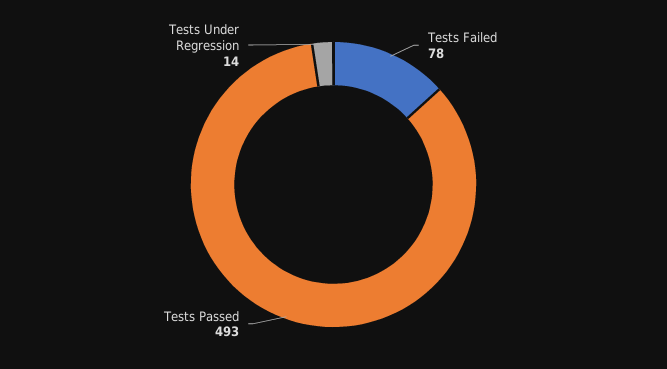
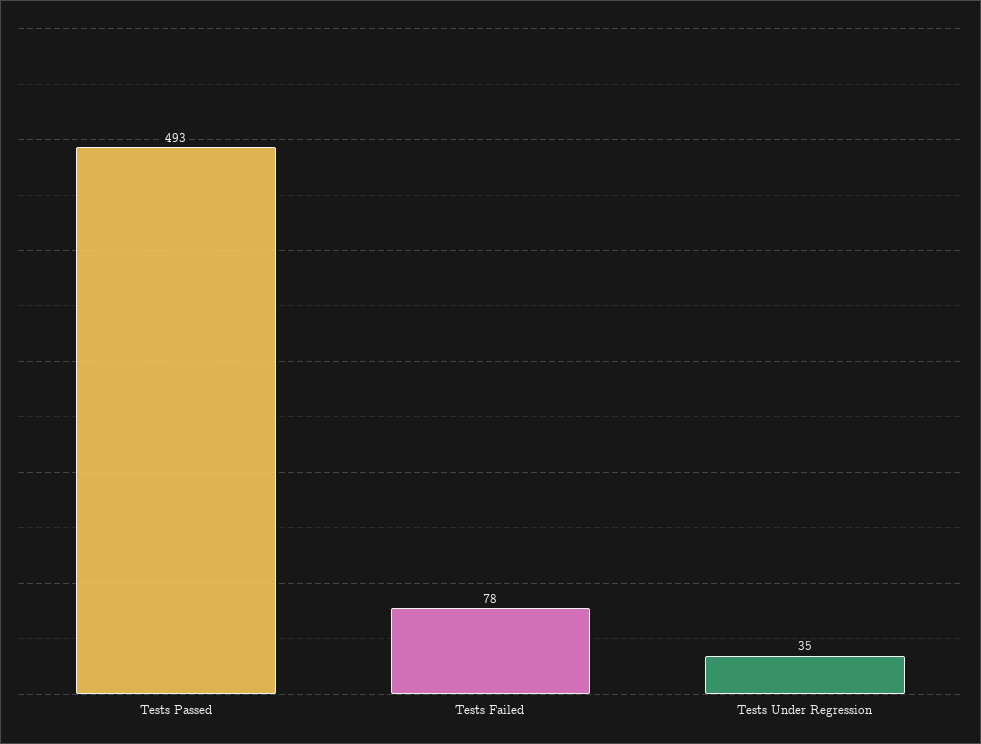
Tests Under Regression: 14 -> 35

